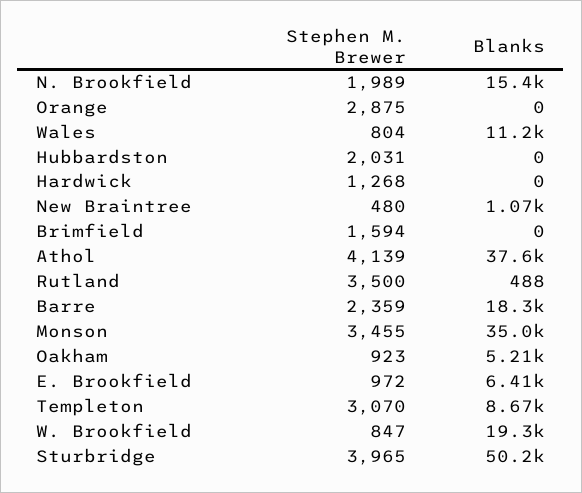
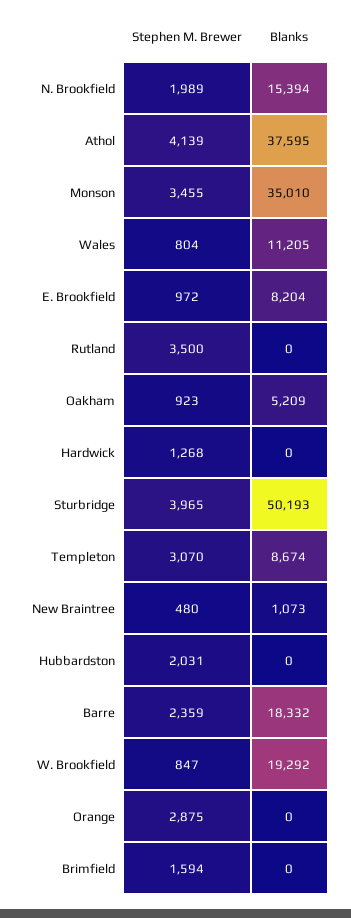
Blanks, Rutland: 488 -> 0
Blanks, E. Brookfield: 6410 -> 8204

